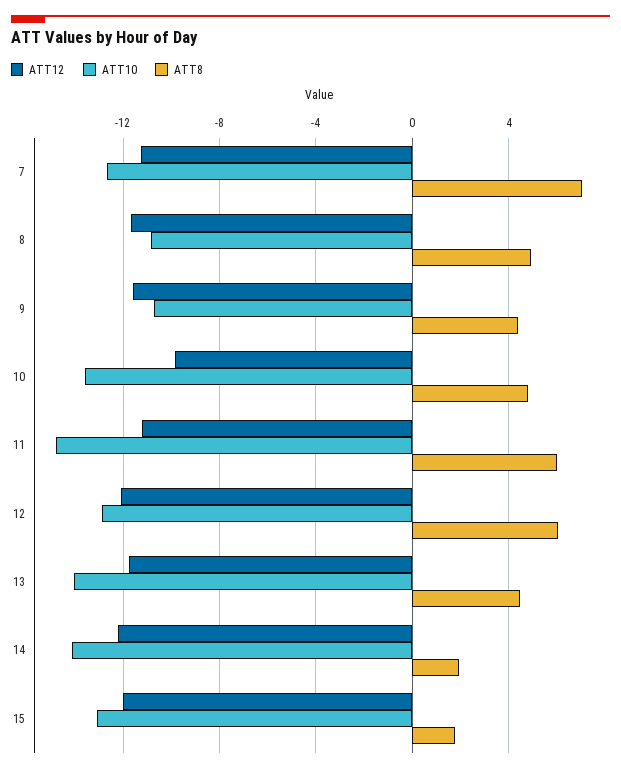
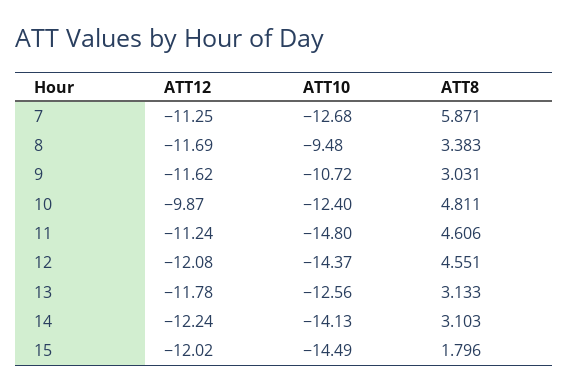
ATT8, 7: 7 -> 5.871
ATT10, 8: -11 -> -9.48
ATT8, 8: 5 -> 3.383
ATT8, 9: 4.5 -> 3.031
ATT10, 10: -13.5 -> -12.4
ATT8, 11: 6 -> 4.606
ATT10, 12: -13 -> -14.37
ATT8, 12: 6 -> 4.551
ATT10, 13: -14 -> -12.56
ATT8, 13: 4.5 -> 3.133
ATT8, 14: 2 -> 3.103
ATT10, 15: -13 -> -14.49

